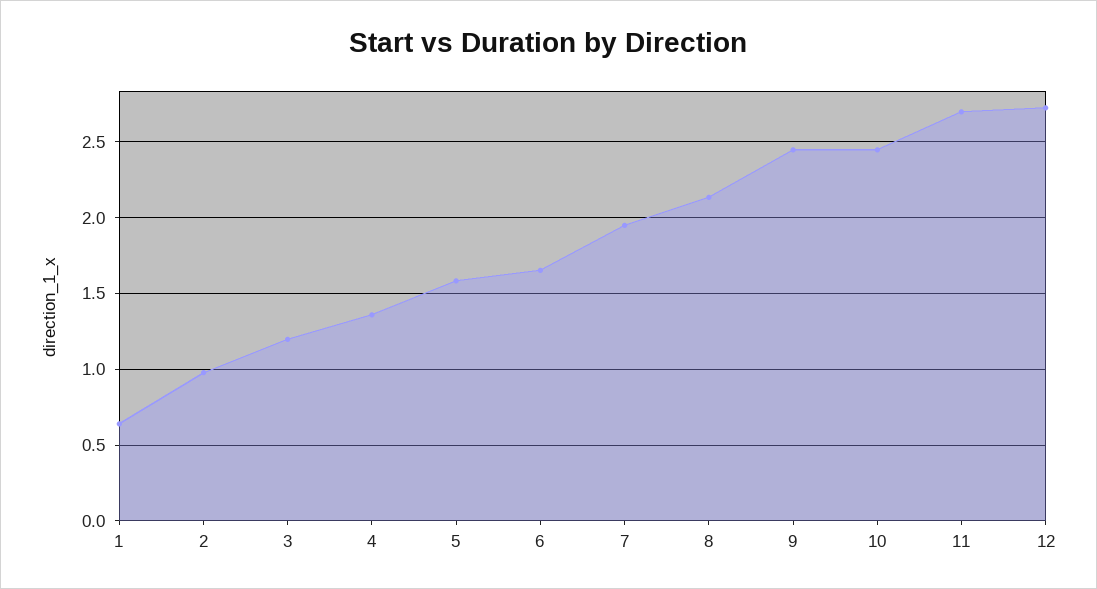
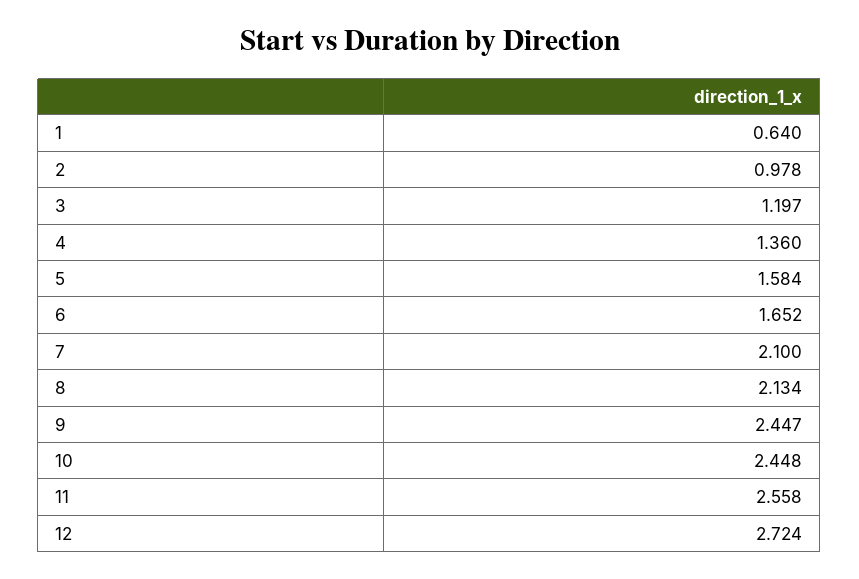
7: 1.95 -> 2.1
11: 2.7 -> 2.558

